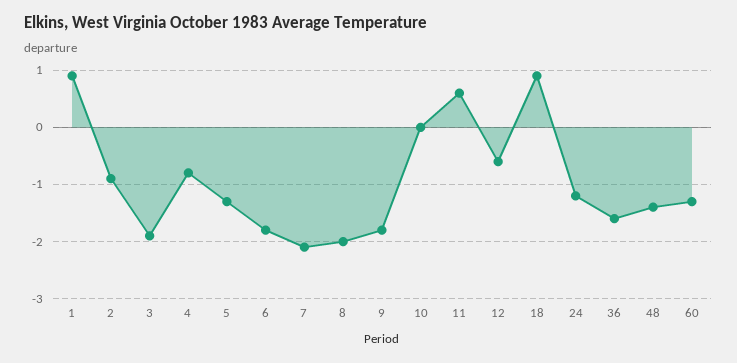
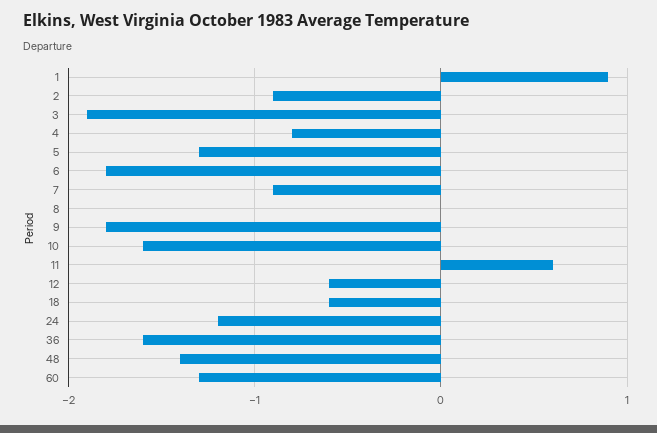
7: -2 -> -0.9
8: -2 -> 0
10: 0 -> -1.6
18: 1 -> -0.6

